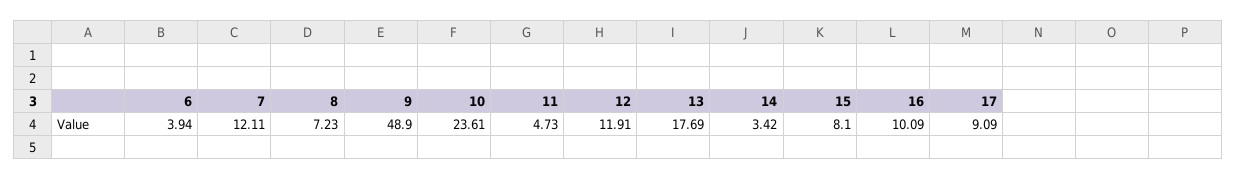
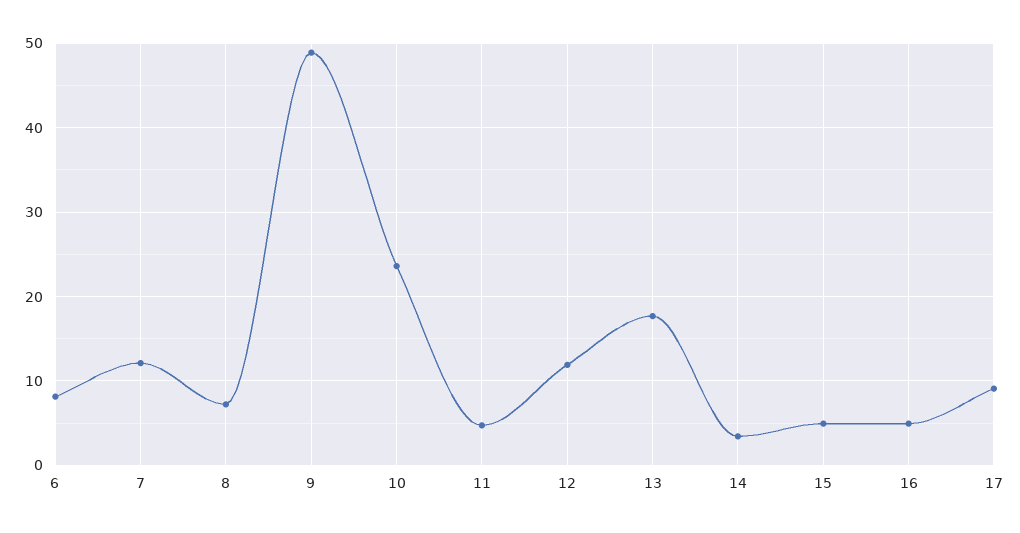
6: 3.94 -> 8
15: 8.1 -> 5
16: 10.09 -> 5

